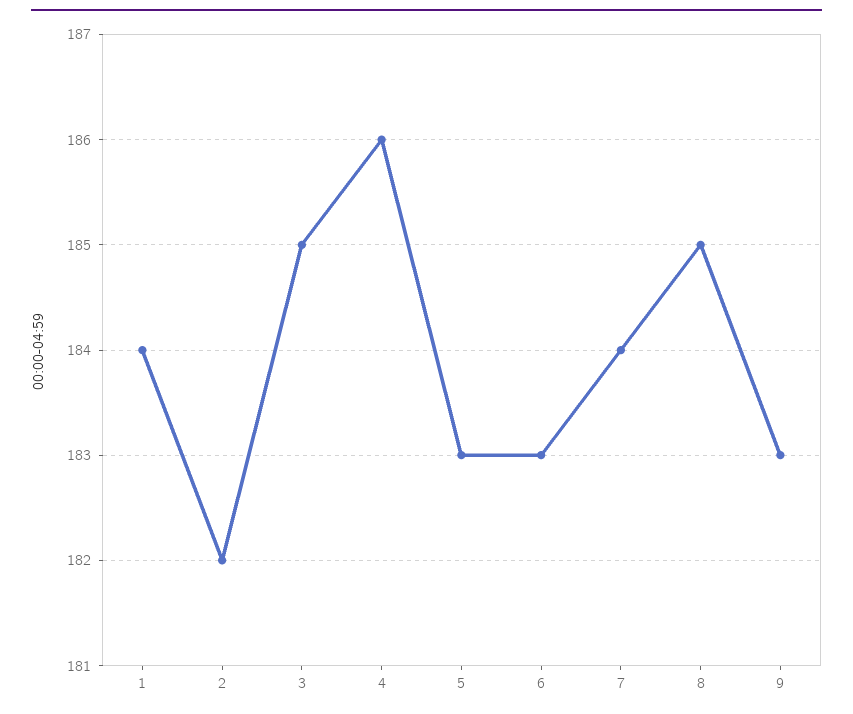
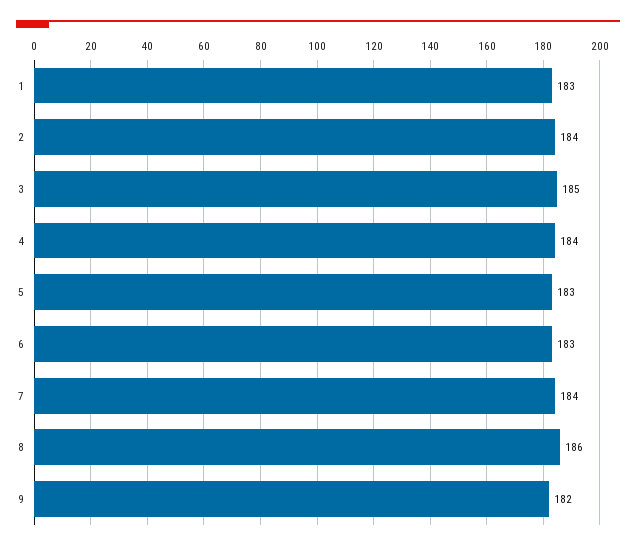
1: 184 -> 183
2: 182 -> 184
4: 186 -> 184
8: 185 -> 186
9: 183 -> 182

